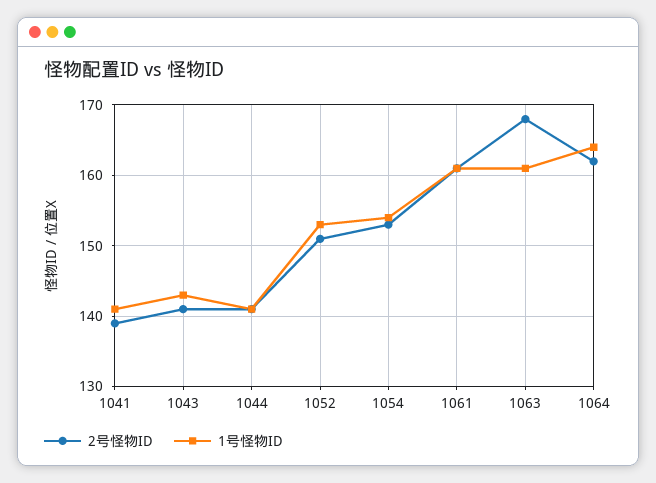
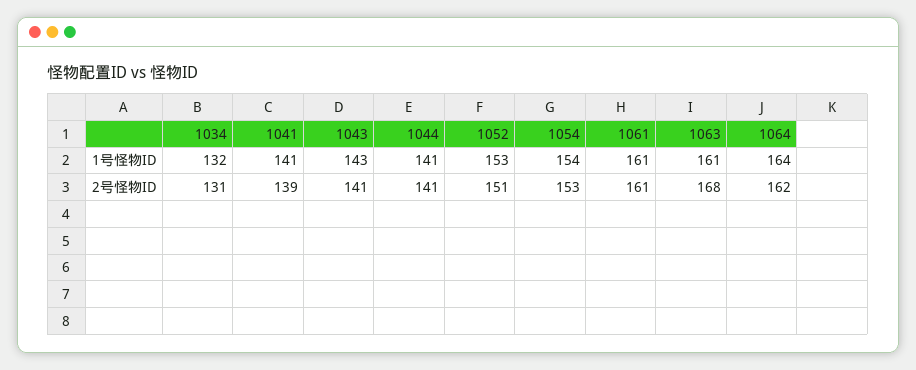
1号怪物ID, 1034: none -> 132
2号怪物ID, 1034: none -> 131

